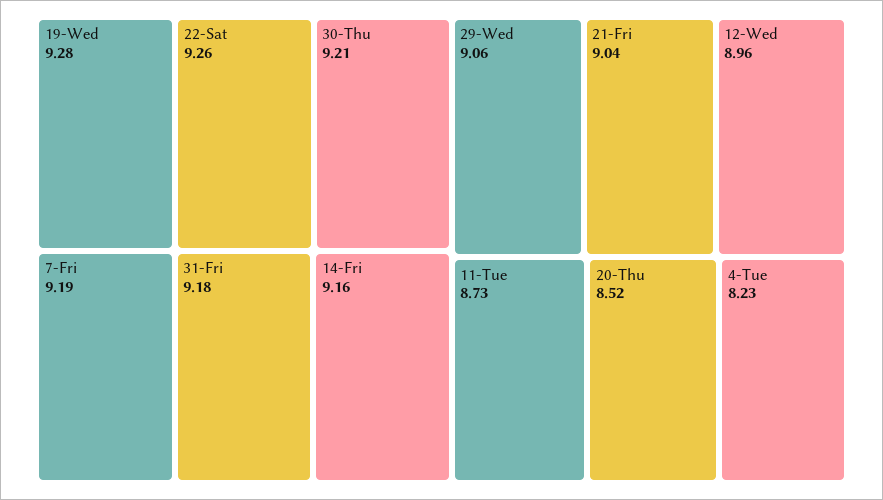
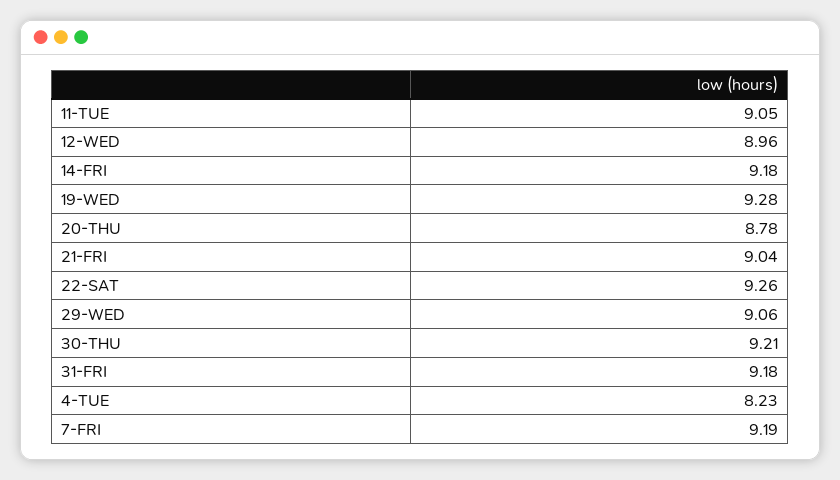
14-Fri: 9.16 -> 9.18
11-Tue: 8.73 -> 9.05
20-Thu: 8.52 -> 8.78

